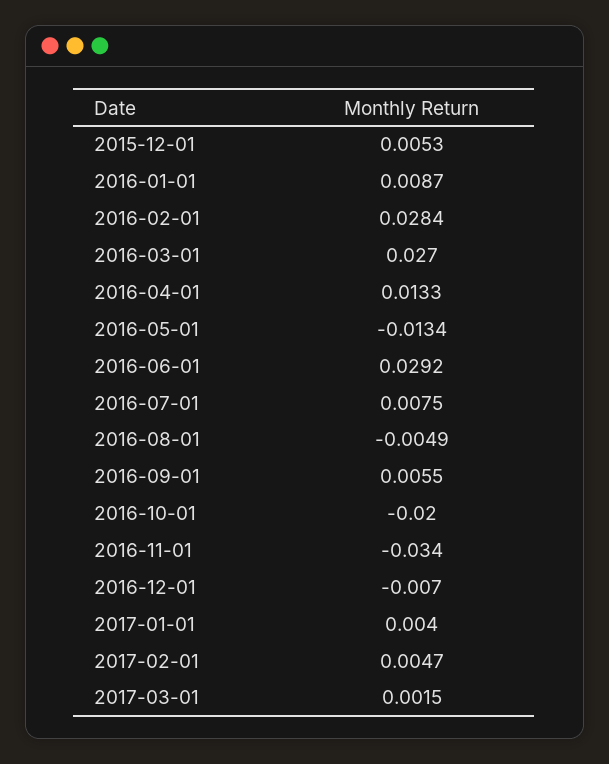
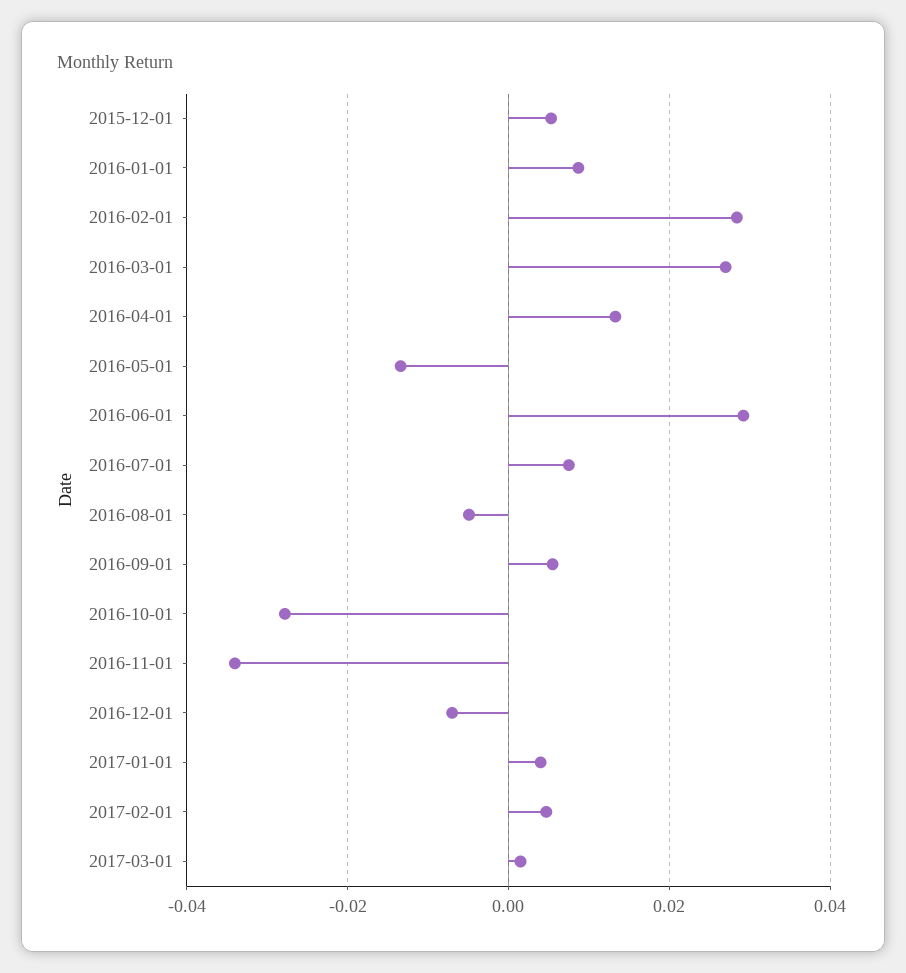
2016-10-01: -0.02 -> -0.028

